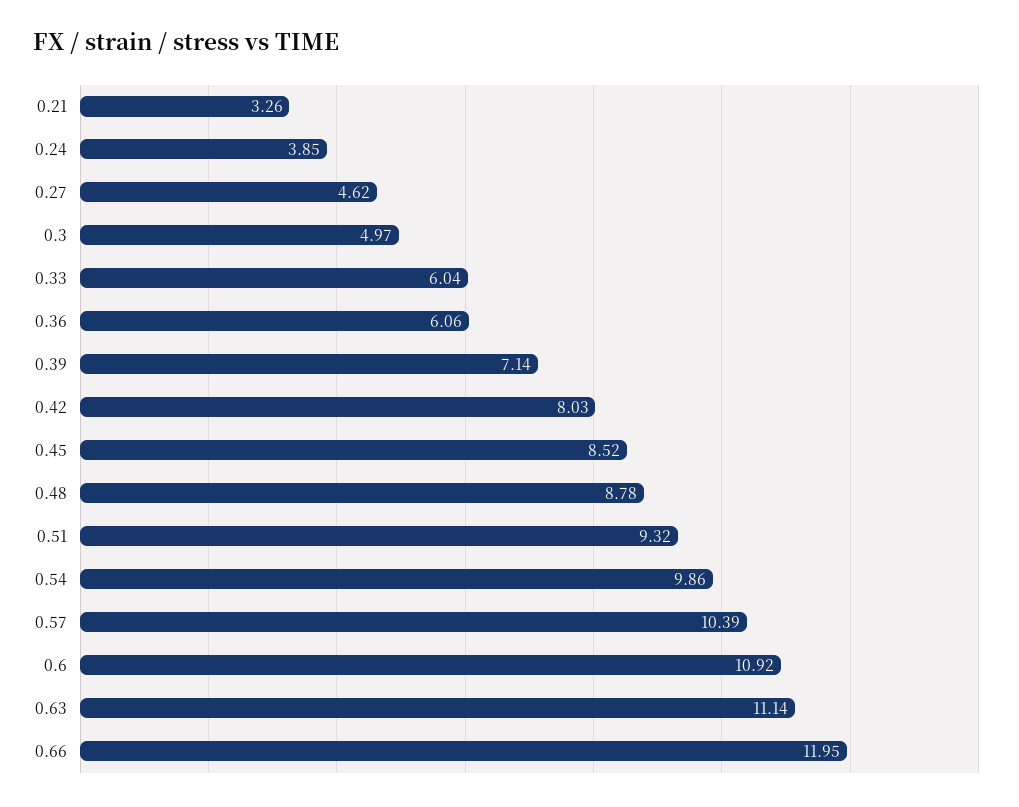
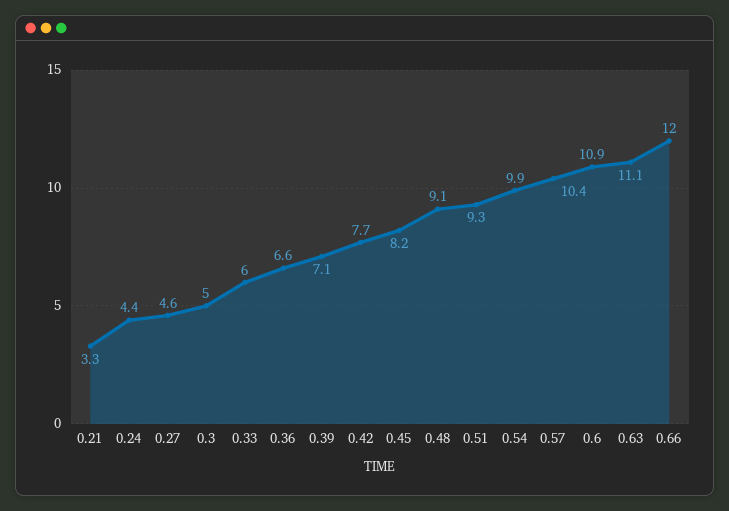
0.24: 3.85 -> 4.4
0.36: 6.06 -> 6.6
0.42: 8.03 -> 7.7
0.45: 8.52 -> 8.2
0.48: 8.78 -> 9.1

